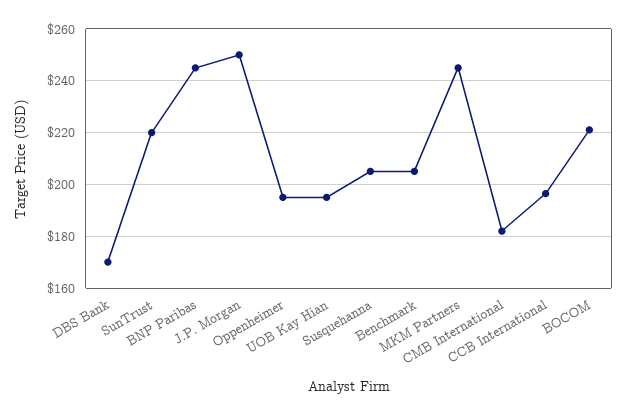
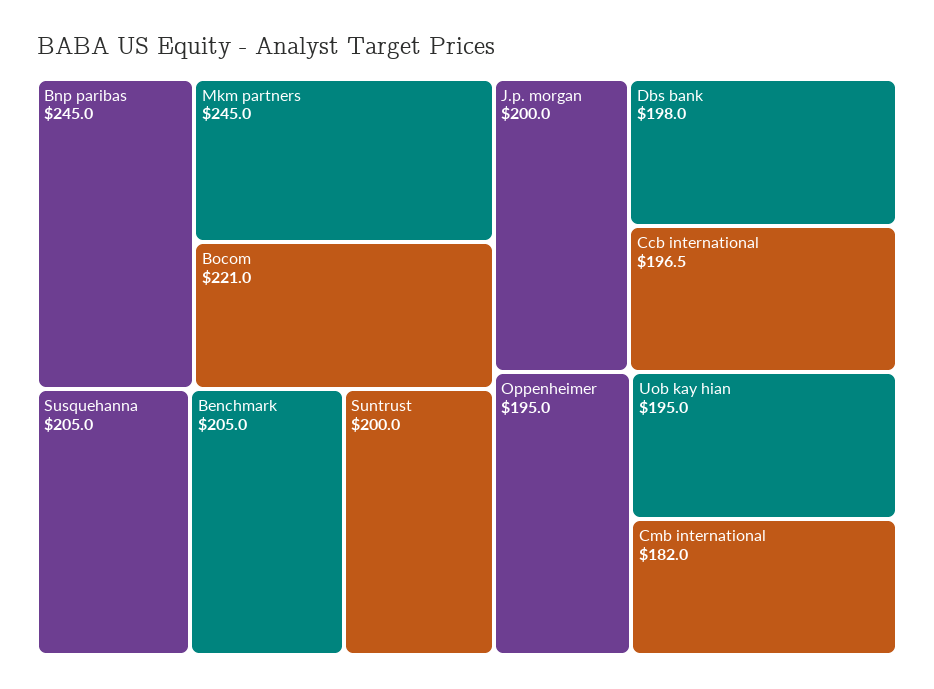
DBS Bank: 170 -> 198
SunTrust: 220 -> 200
J.P. Morgan: 250 -> 200

